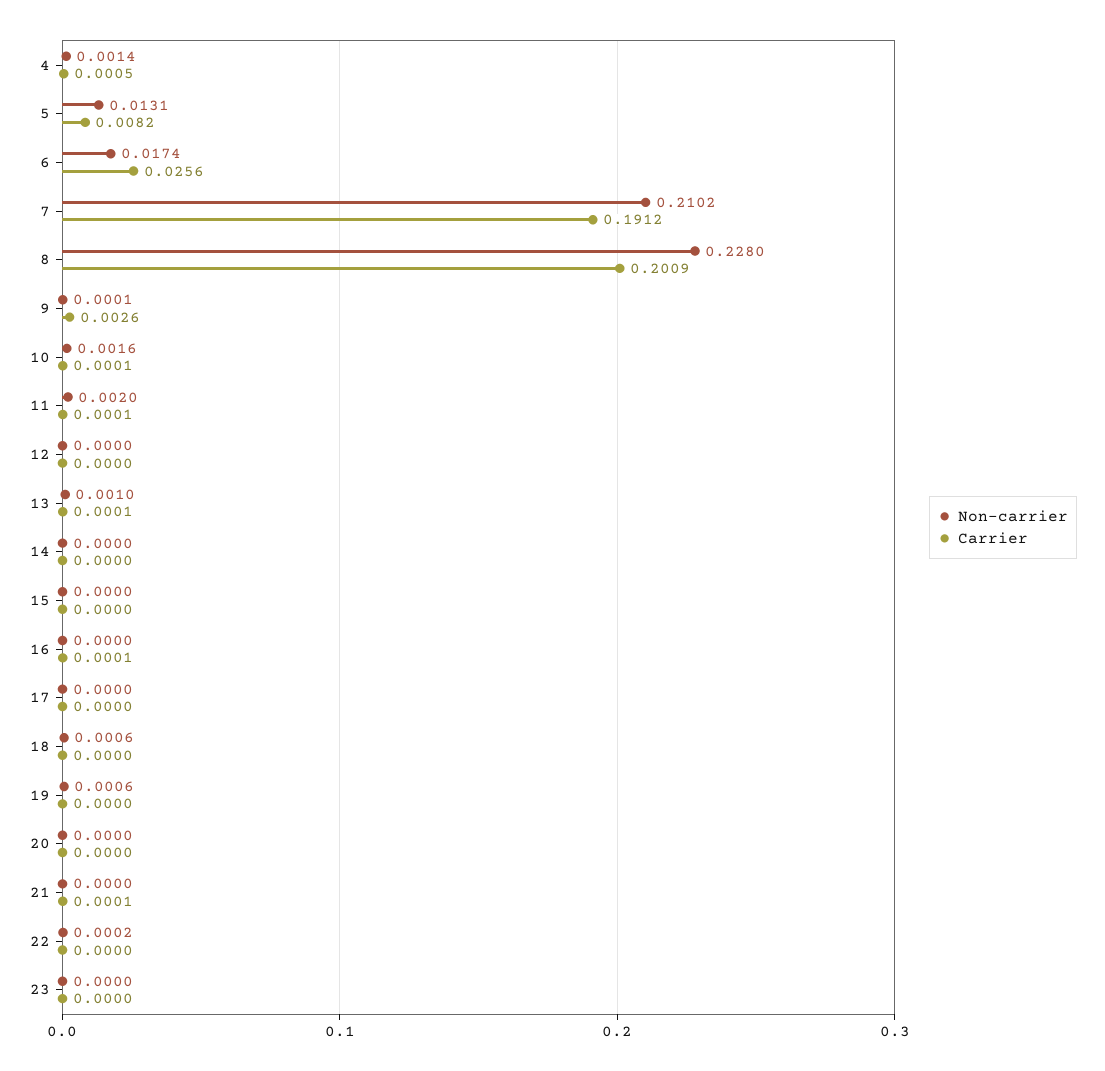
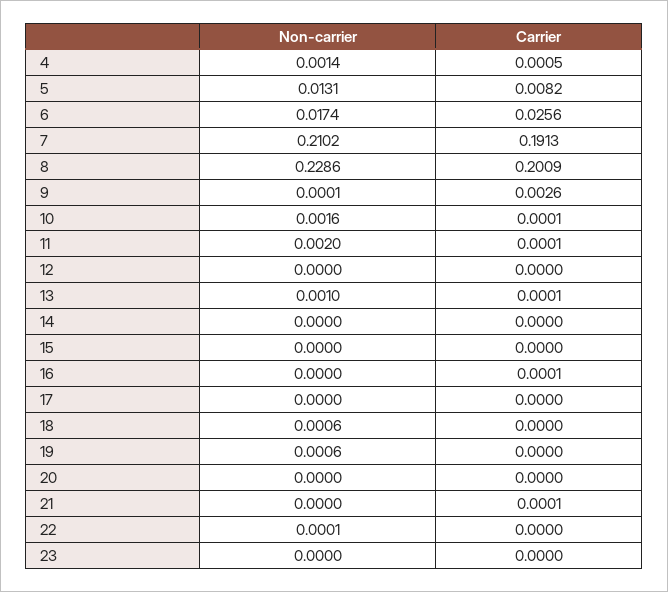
Carrier, 7: 0.1912 -> 0.1913
Non-carrier, 8: 0.228 -> 0.2286
Non-carrier, 22: 0.0002 -> 0.0001

